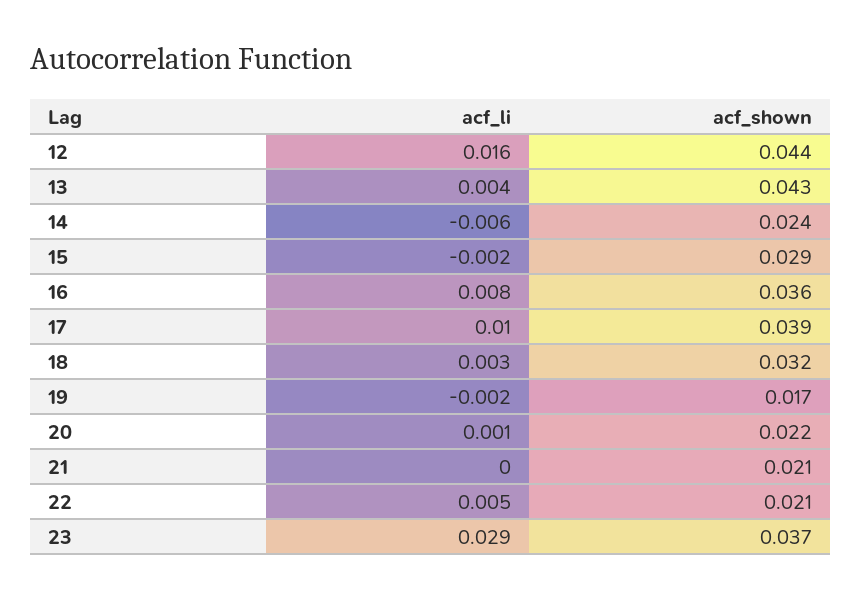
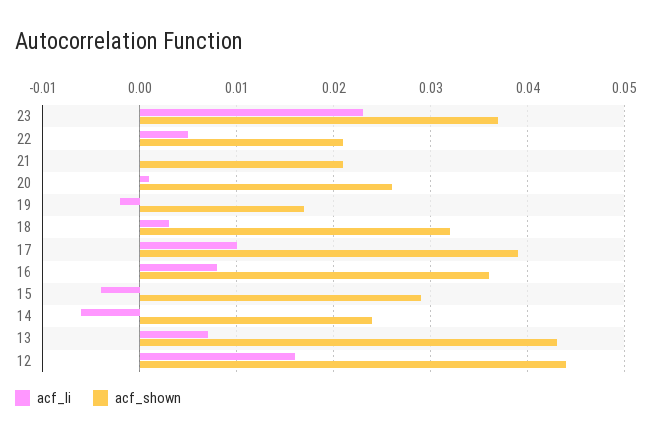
acf_li, 13: 0.004 -> 0.007
acf_li, 15: -0.002 -> -0.004
acf_shown, 20: 0.022 -> 0.026
acf_li, 23: 0.029 -> 0.023

